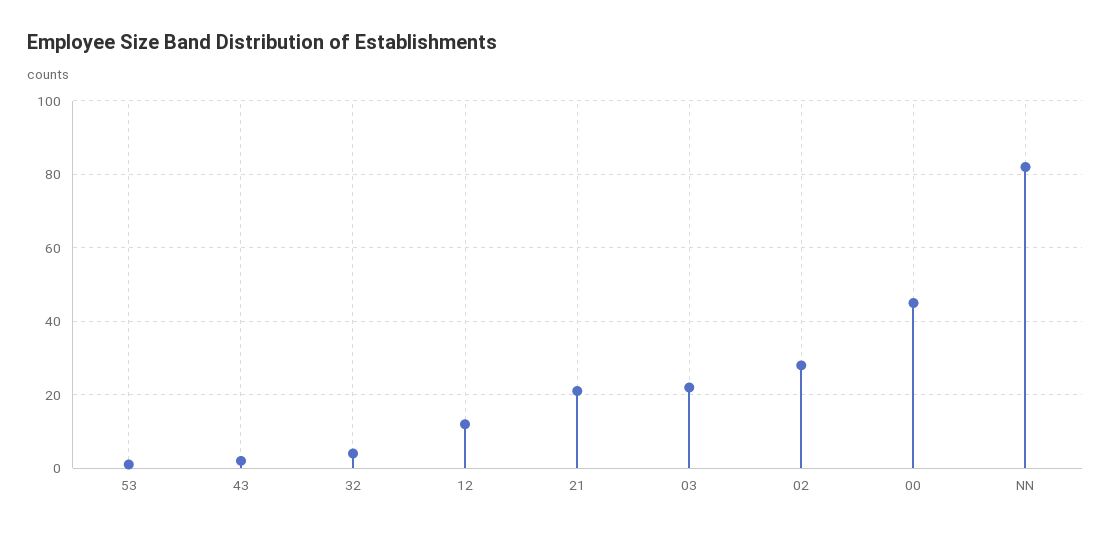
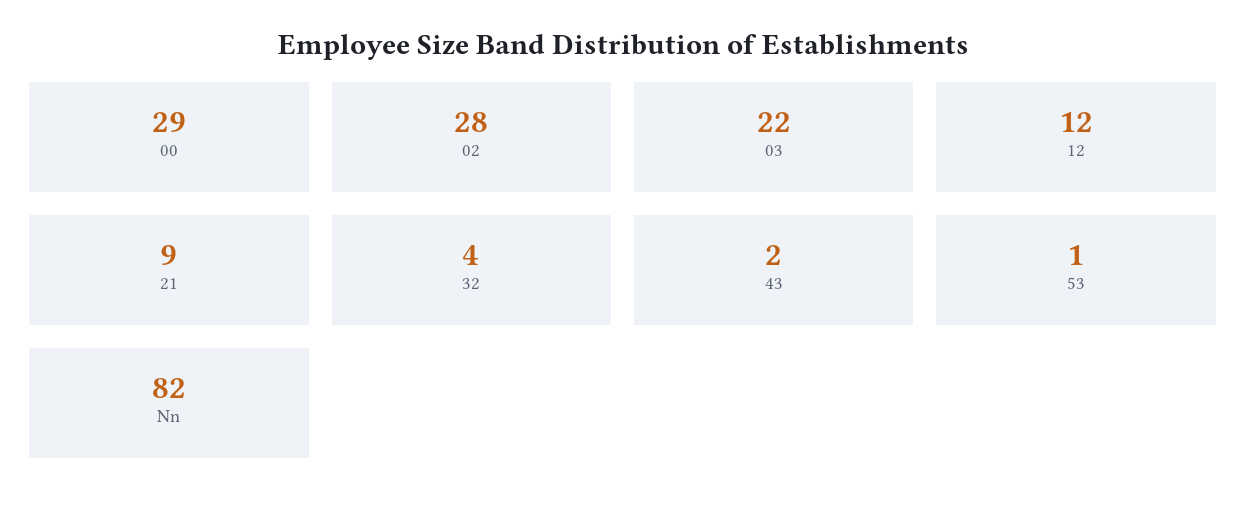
21: 20 -> 9
00: 45 -> 29

